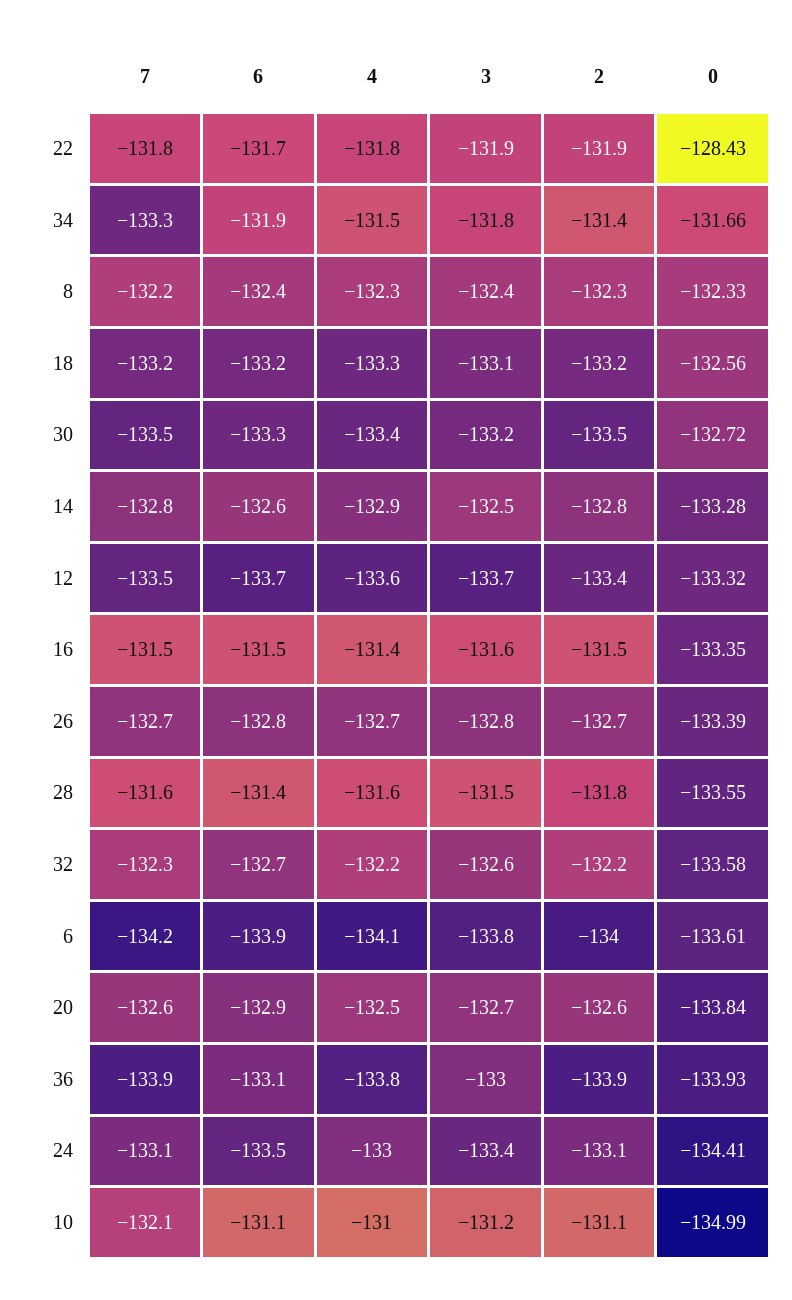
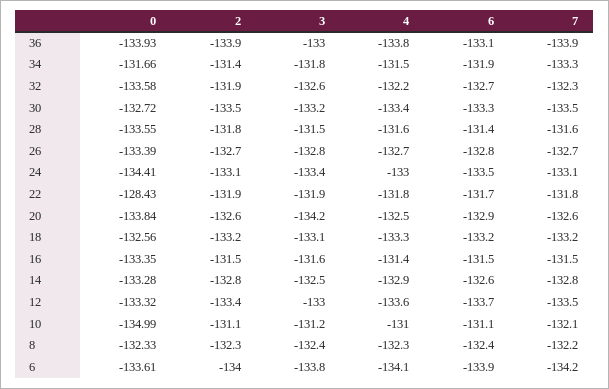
3, 12: -133.7 -> -133
2, 32: -132.2 -> -131.9
3, 20: -132.7 -> -134.2

